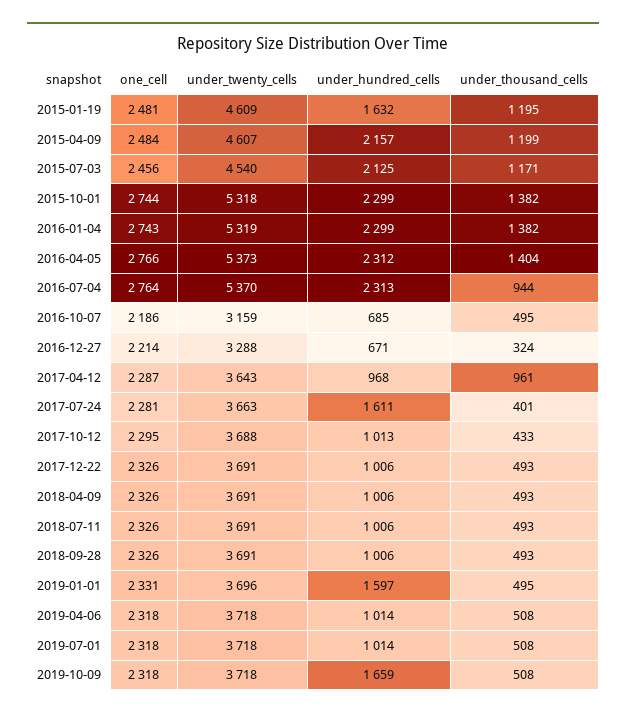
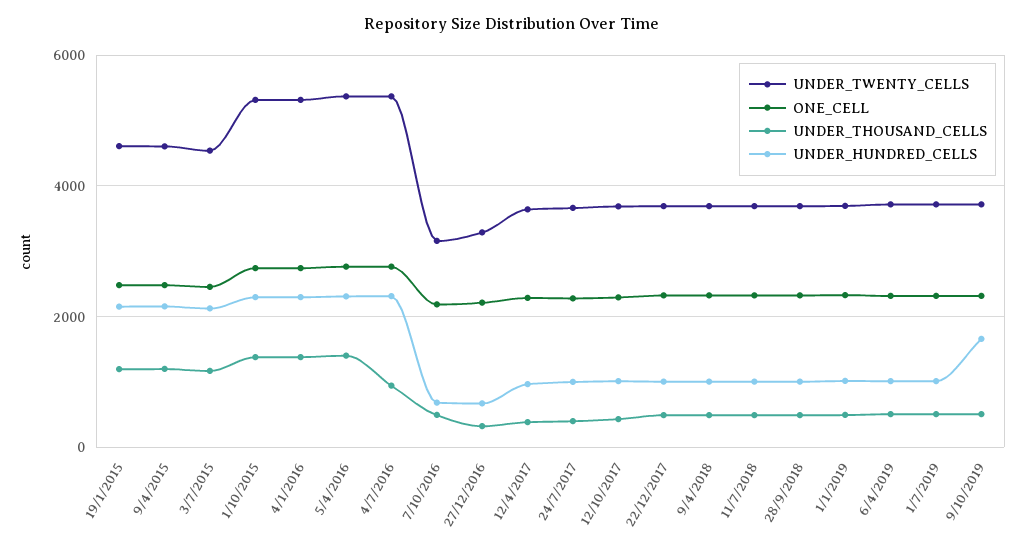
under_hundred_cells, 2015-01-19: 1632 -> 2200
under_thousand_cells, 2017-04-12: 961 -> 400
under_hundred_cells, 2017-07-24: 1611 -> 1000
under_hundred_cells, 2019-01-01: 1597 -> 1000

